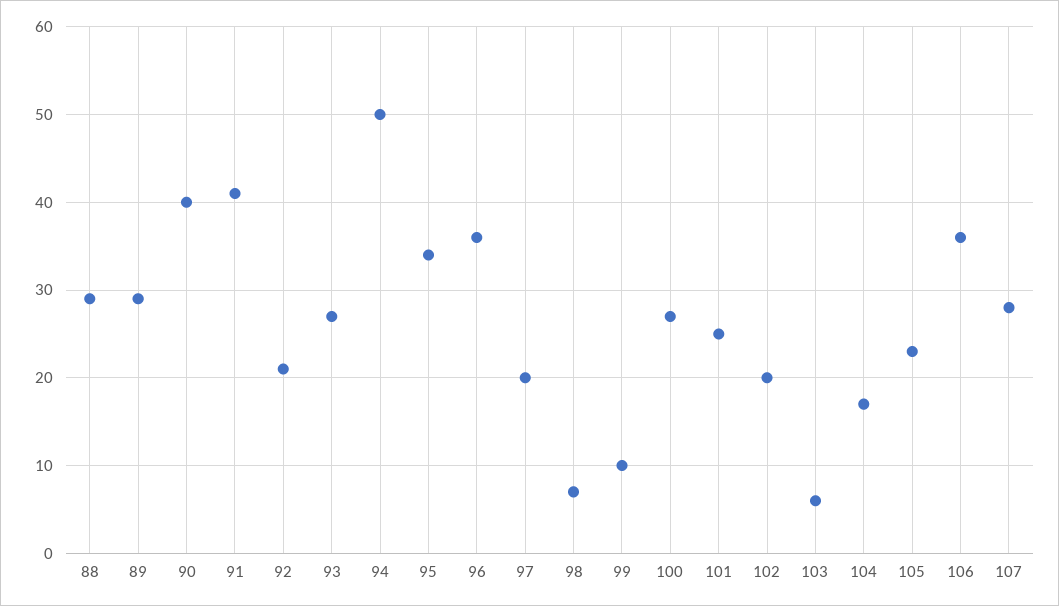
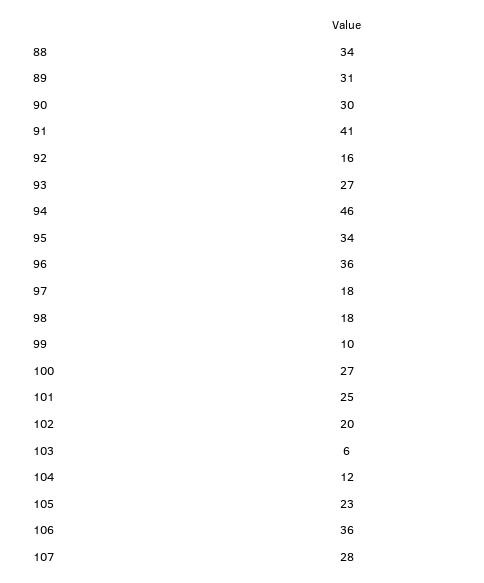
88: 29 -> 34
89: 29 -> 31
90: 40 -> 30
92: 21 -> 16
94: 50 -> 46
97: 20 -> 18
98: 7 -> 18
104: 17 -> 12

